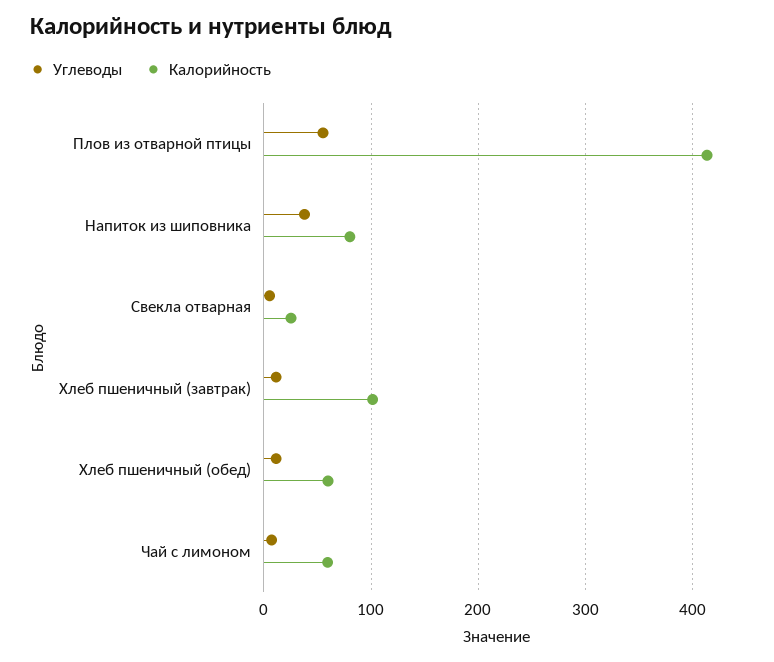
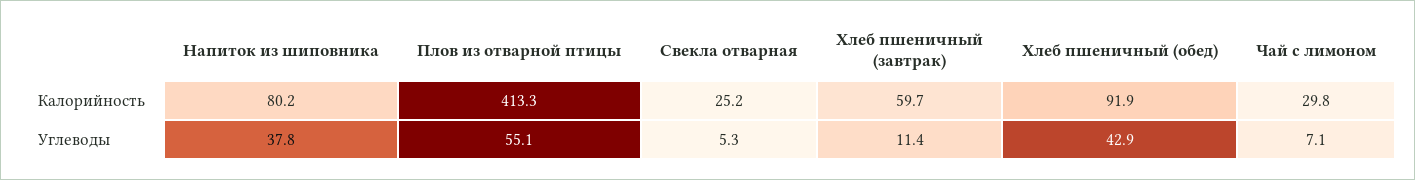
Калорийность, Хлеб пшеничный (завтрак): 100 -> 59.7
Углеводы, Хлеб пшеничный (обед): 10 -> 42.9
Калорийность, Хлеб пшеничный (обед): 60 -> 91.9
Калорийность, Чай с лимоном: 60 -> 29.8

